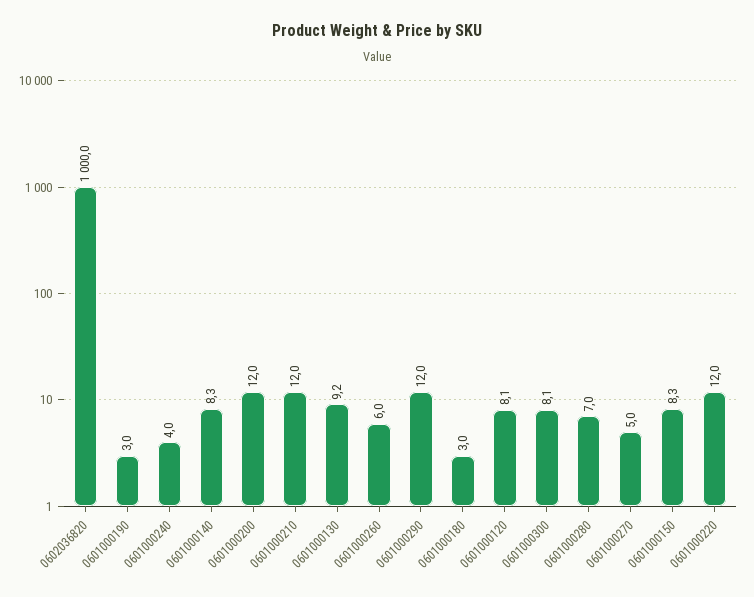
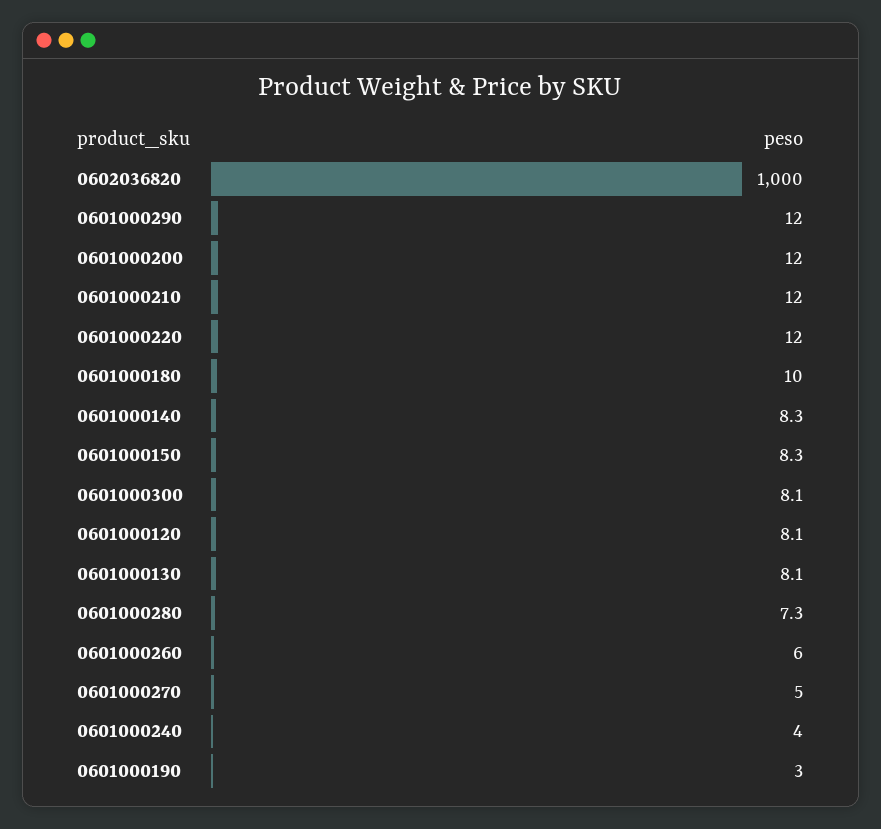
0601000130: 9.2 -> 8.1
0601000180: 3 -> 10
0601000280: 7 -> 7.3

